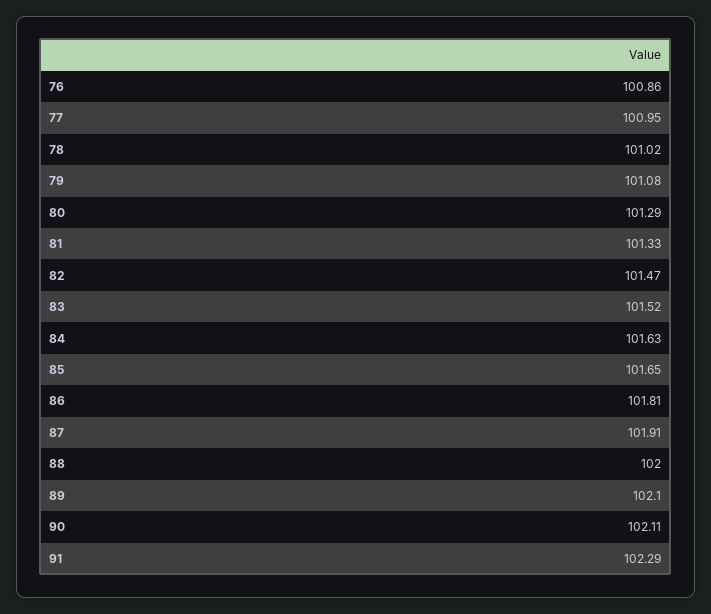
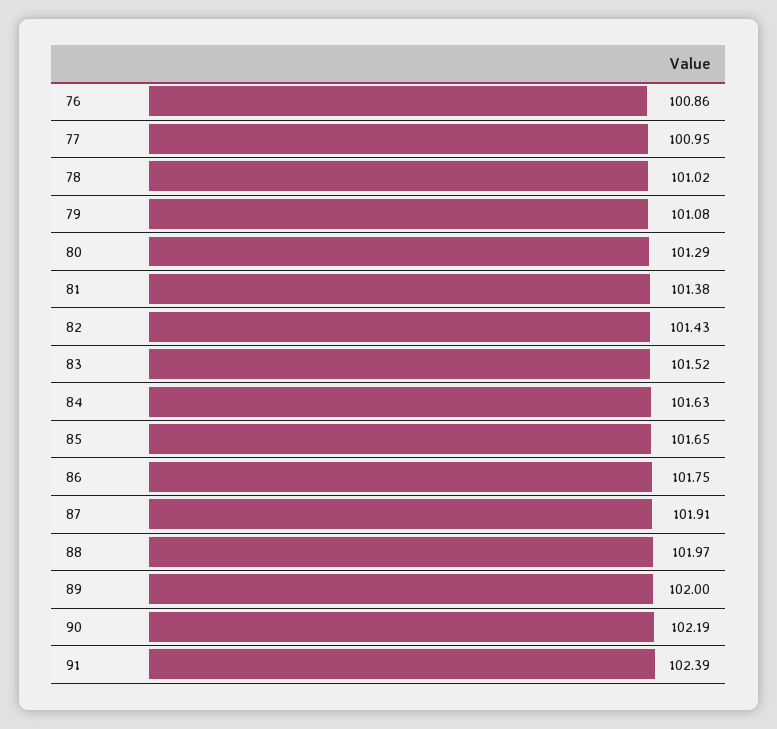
81: 101.33 -> 101.38
82: 101.47 -> 101.43
86: 101.81 -> 101.75
88: 102 -> 101.97
89: 102.1 -> 102
90: 102.11 -> 102.19
91: 102.29 -> 102.39

